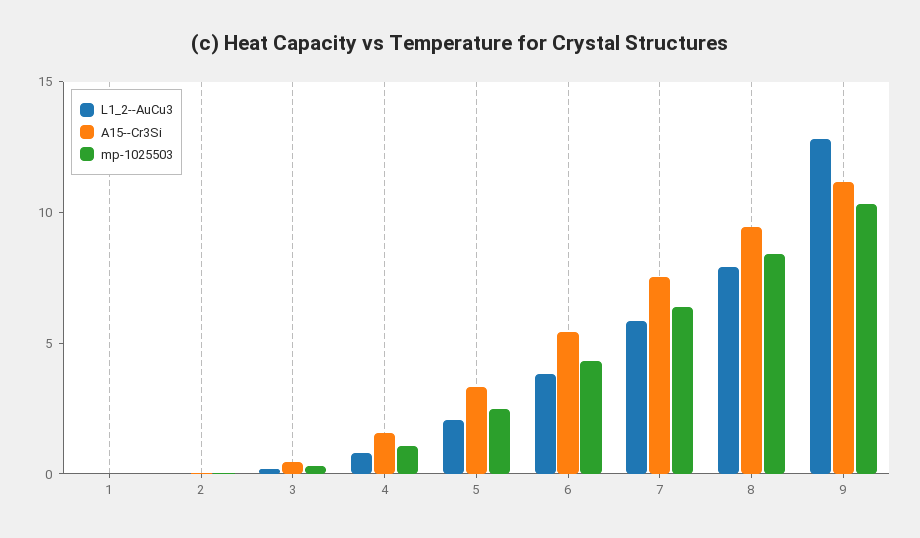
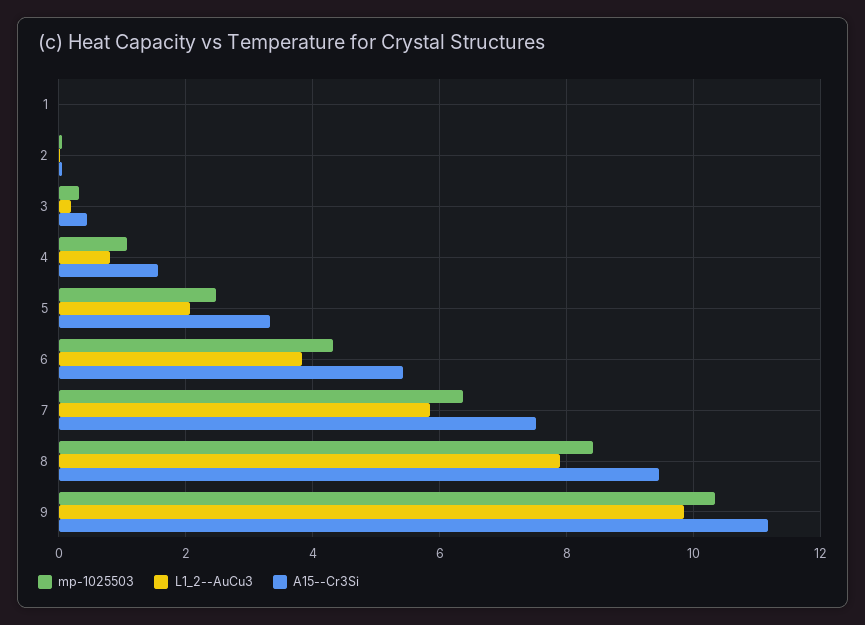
L1_2--AuCu3, 9: 13 -> 9.8

